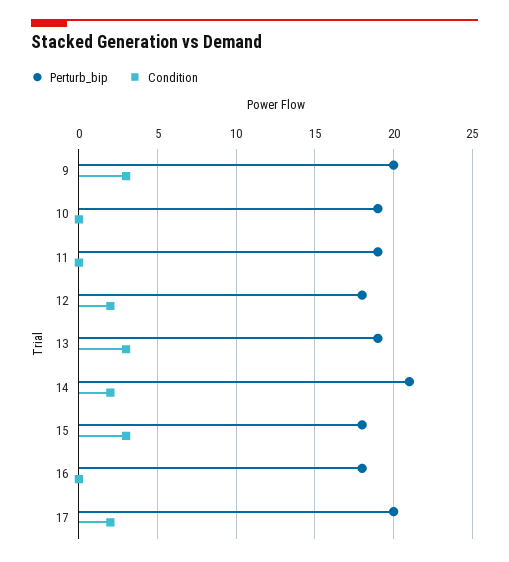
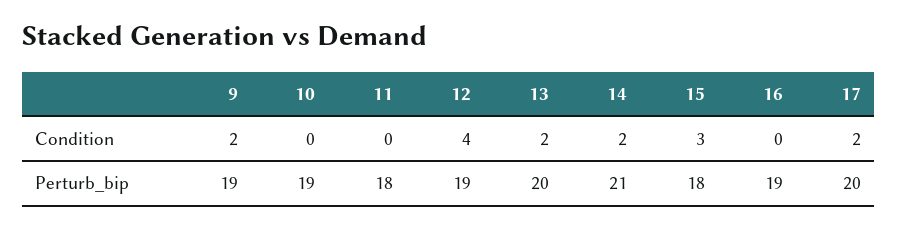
Perturb_bip, 9: 20 -> 19
Condition, 9: 3 -> 2
Perturb_bip, 11: 19 -> 18
Perturb_bip, 12: 18 -> 19
Condition, 12: 2 -> 4
Perturb_bip, 13: 19 -> 20
Condition, 13: 3 -> 2
Perturb_bip, 16: 18 -> 19

